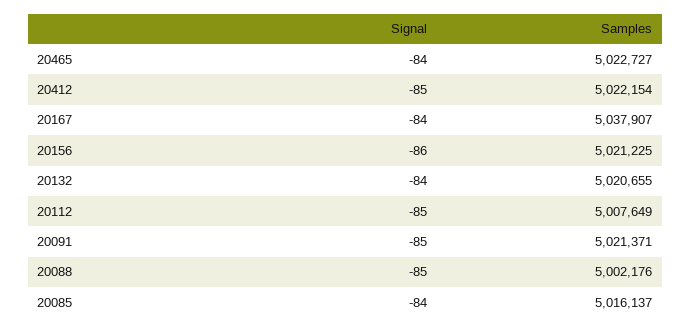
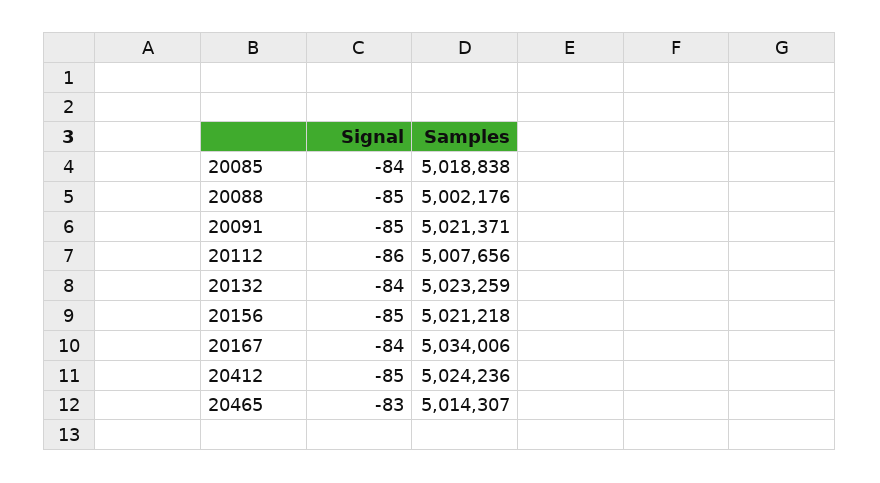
Signal, 20465: -84 -> -83
Samples, 20465: 5022727 -> 5014307
Samples, 20412: 5022154 -> 5024236
Samples, 20167: 5037907 -> 5034006
Signal, 20156: -86 -> -85
Samples, 20156: 5021225 -> 5021218
Samples, 20132: 5020655 -> 5023259
Signal, 20112: -85 -> -86
Samples, 20112: 5007649 -> 5007656
Samples, 20085: 5016137 -> 5018838

